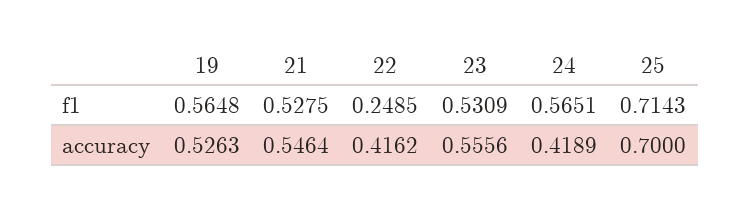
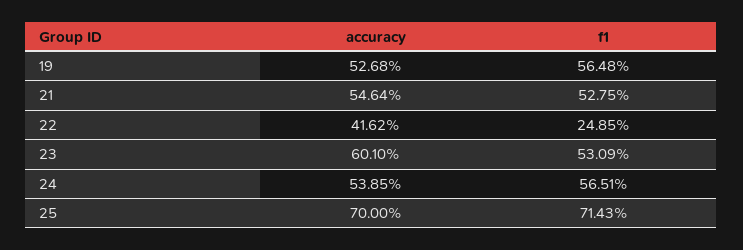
19, accuracy: 0.5263 -> 0.5268
23, accuracy: 0.5556 -> 0.601
24, accuracy: 0.4189 -> 0.5385

